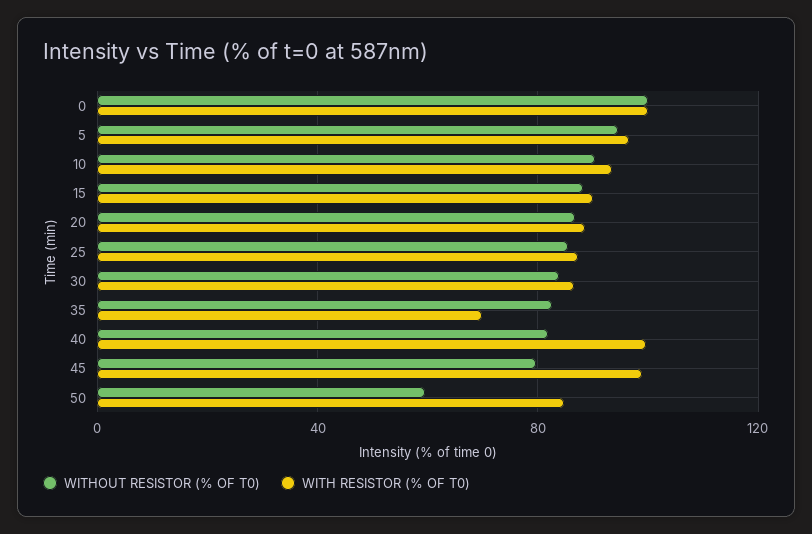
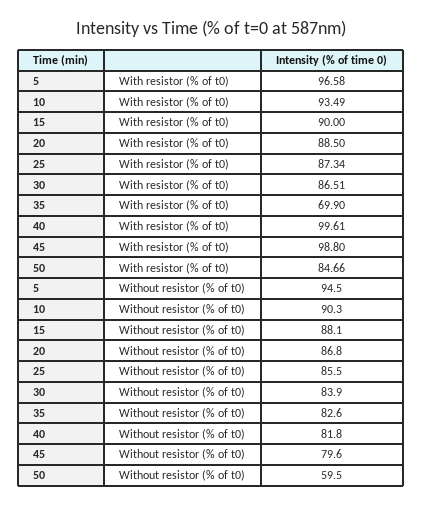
WITHOUT RESISTOR (% OF T0), 0: 100 -> none
WITH RESISTOR (% OF T0), 0: 100 -> none

